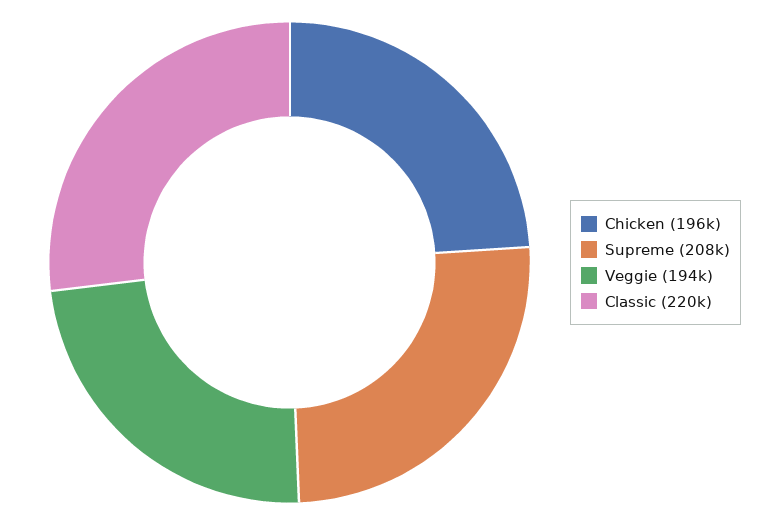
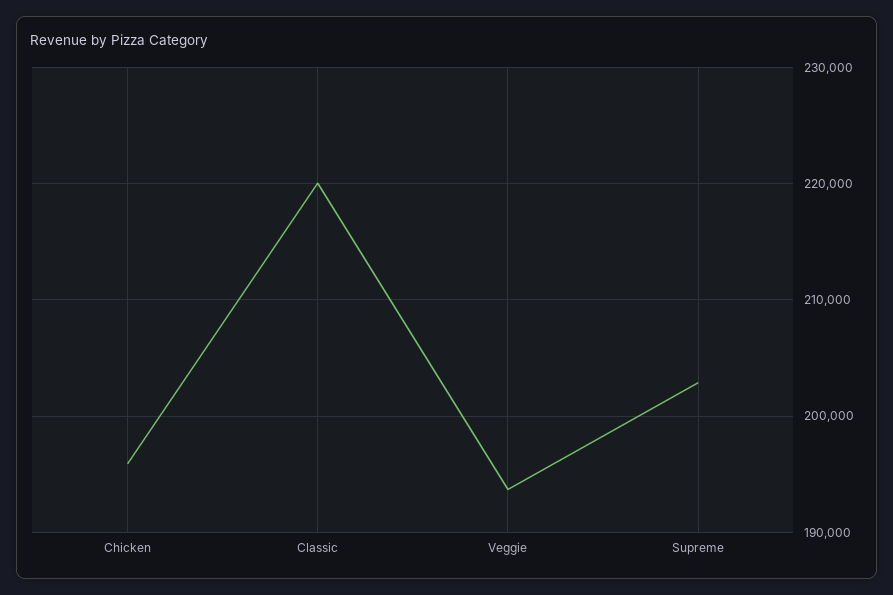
Supreme: 208000 -> 203000

